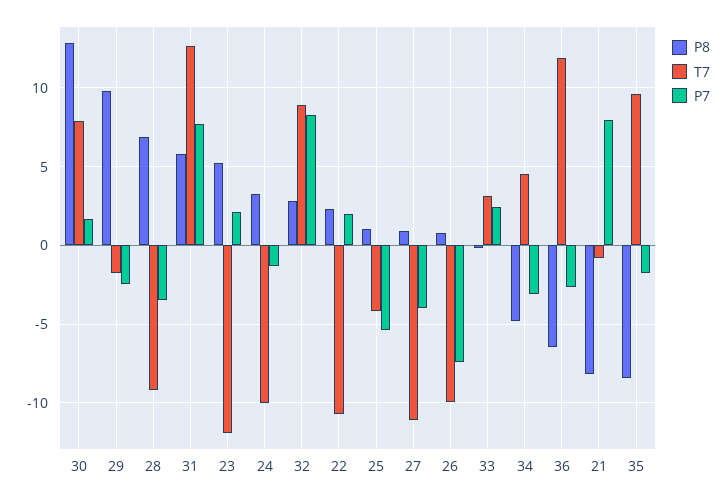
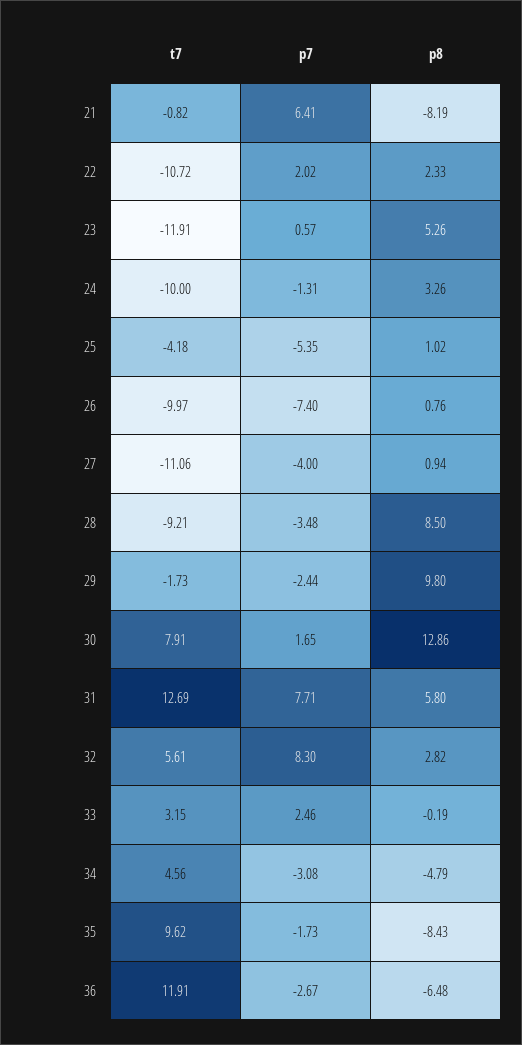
P8, 28: 7 -> 8.5
P7, 23: 2 -> 0.57
T7, 32: 9 -> 5.61
P7, 21: 8 -> 6.41

